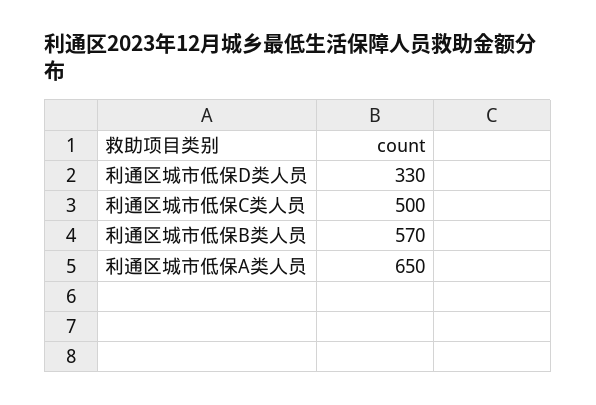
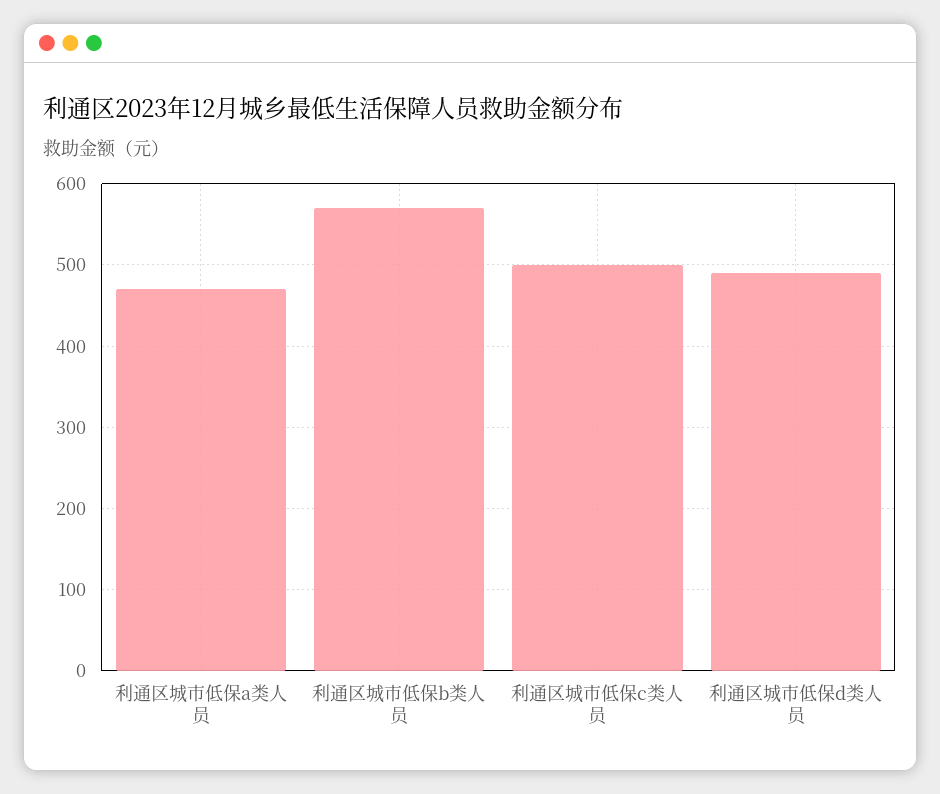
利通区城市低保D类人员: 330 -> 490
利通区城市低保A类人员: 650 -> 470

